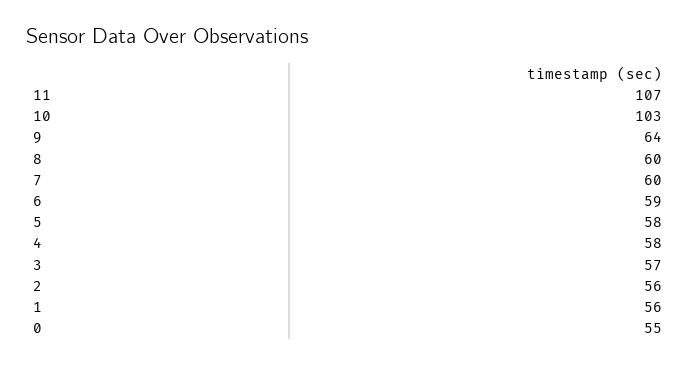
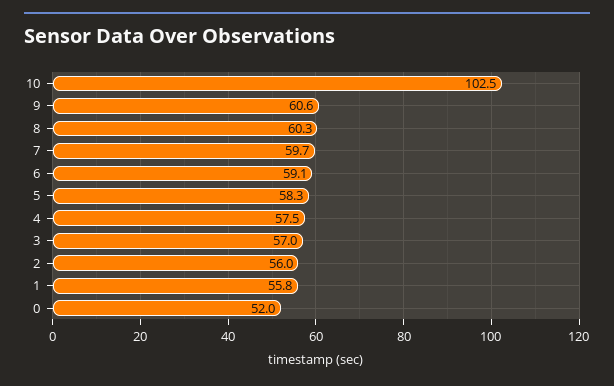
11: 107 -> none
9: 64 -> 60.6
0: 55 -> 52

